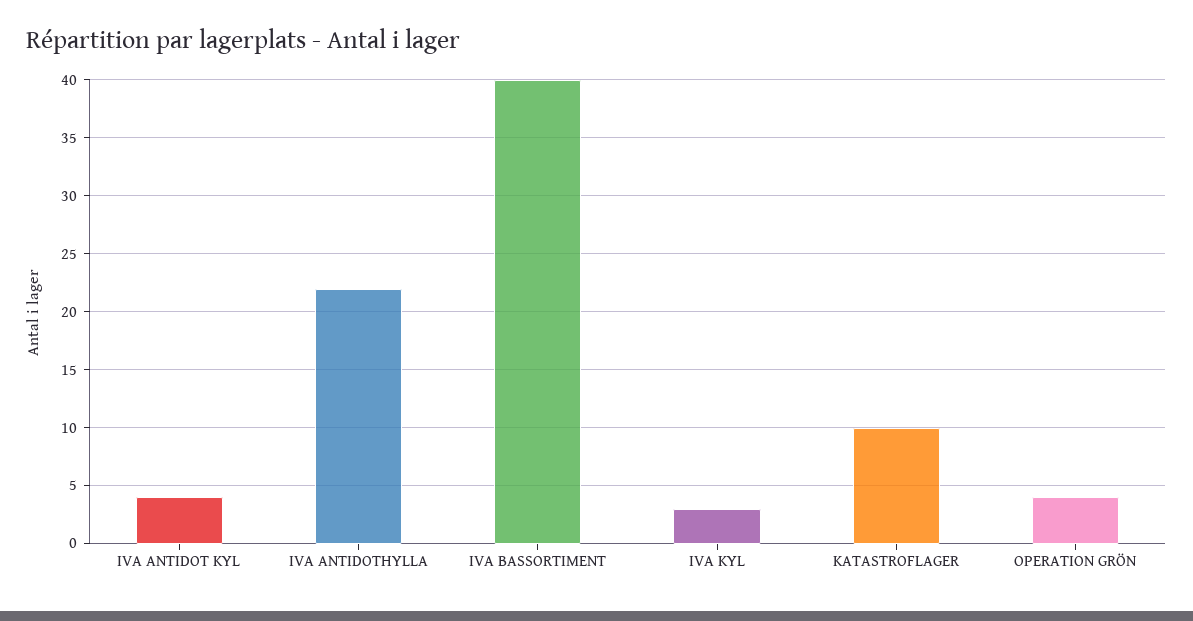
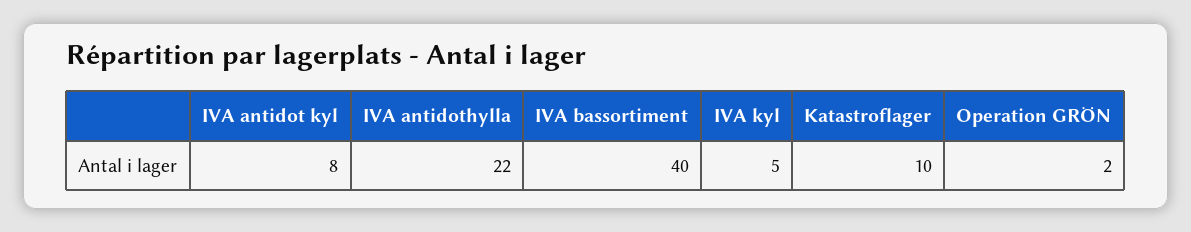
IVA ANTIDOT KYL: 4 -> 8
IVA KYL: 3 -> 5
OPERATION GRÖN: 4 -> 2

